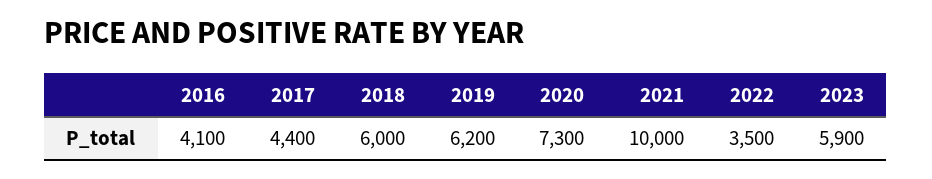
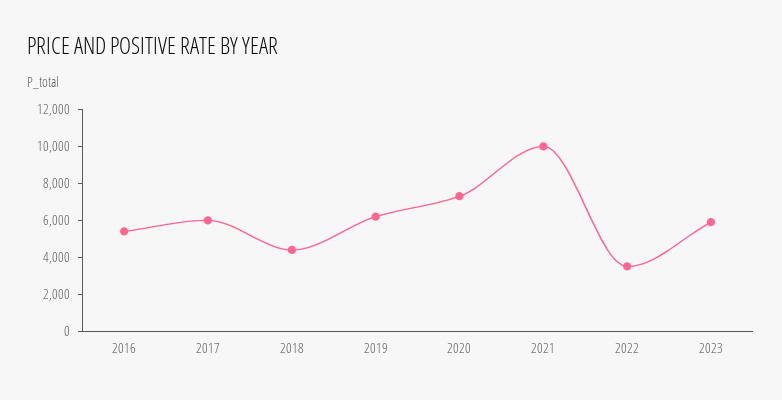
2016: 4100 -> 5500
2017: 4400 -> 6000
2018: 6000 -> 4500

